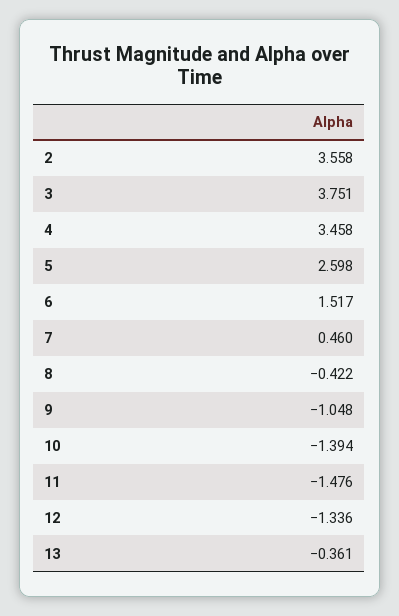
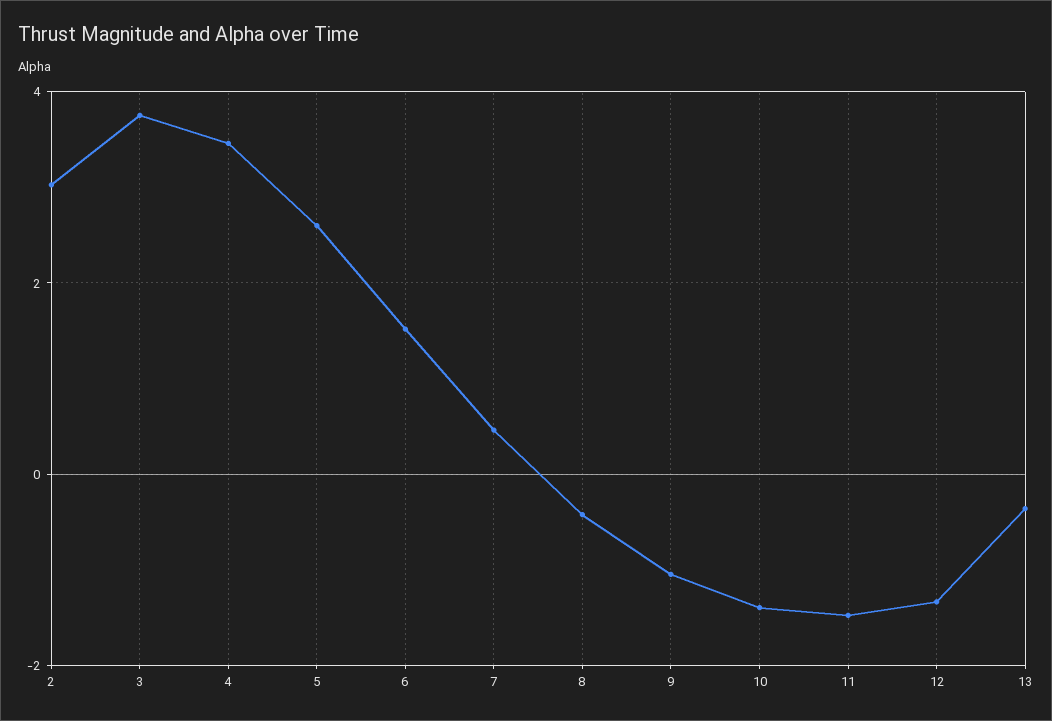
2: 3.558 -> 3

